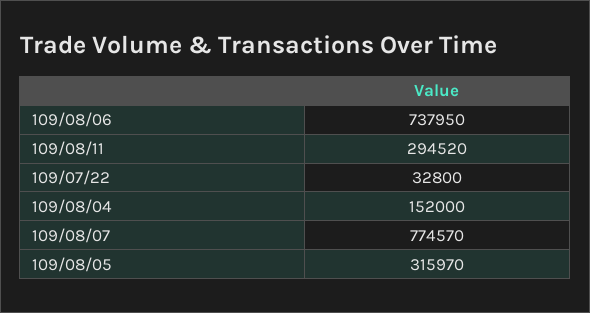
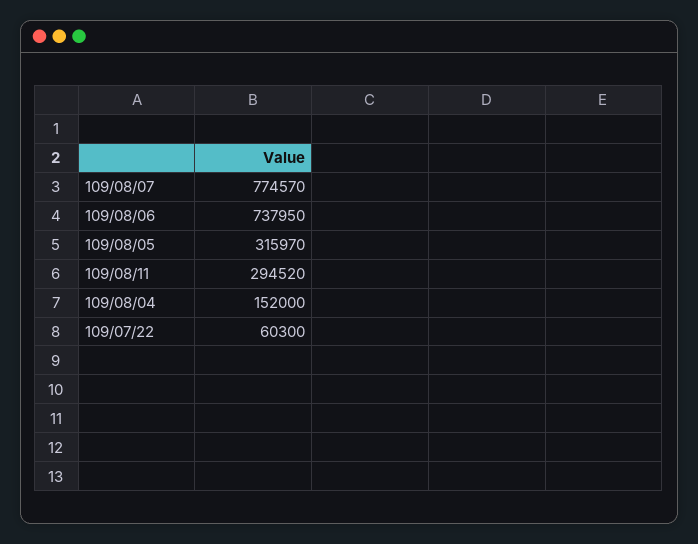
109/07/22: 32800 -> 60300

